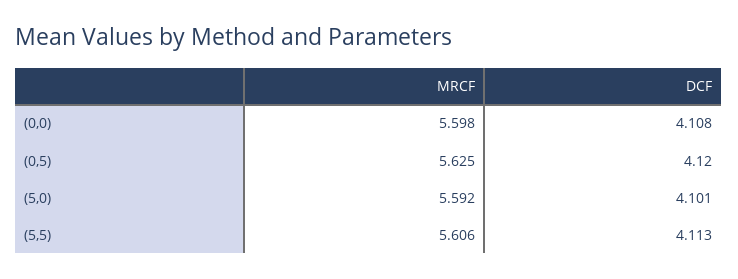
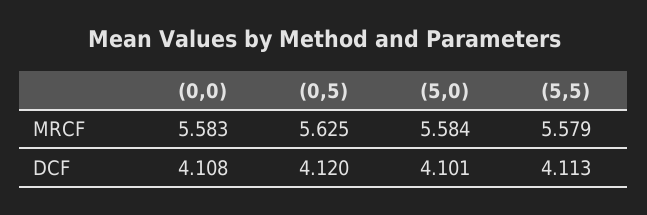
MRCF, (0,0): 5.598 -> 5.583
MRCF, (5,0): 5.592 -> 5.584
MRCF, (5,5): 5.606 -> 5.579

